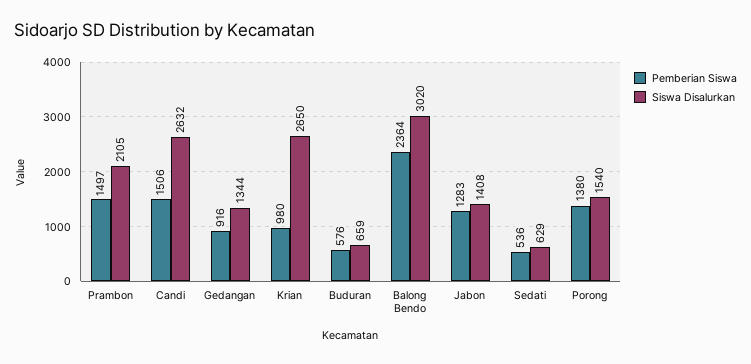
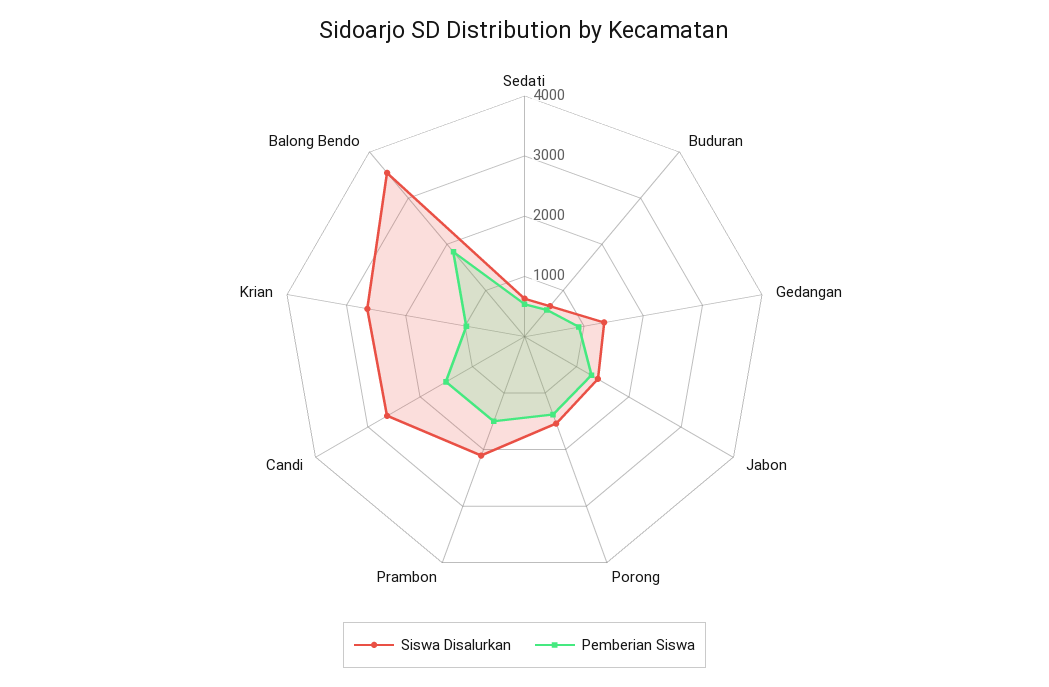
Pemberian Siswa, Balong Bendo: 2364 -> 1800
Siswa Disalurkan, Balong Bendo: 3020 -> 3600

